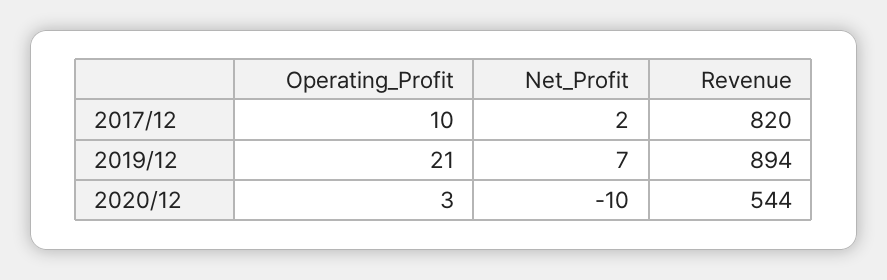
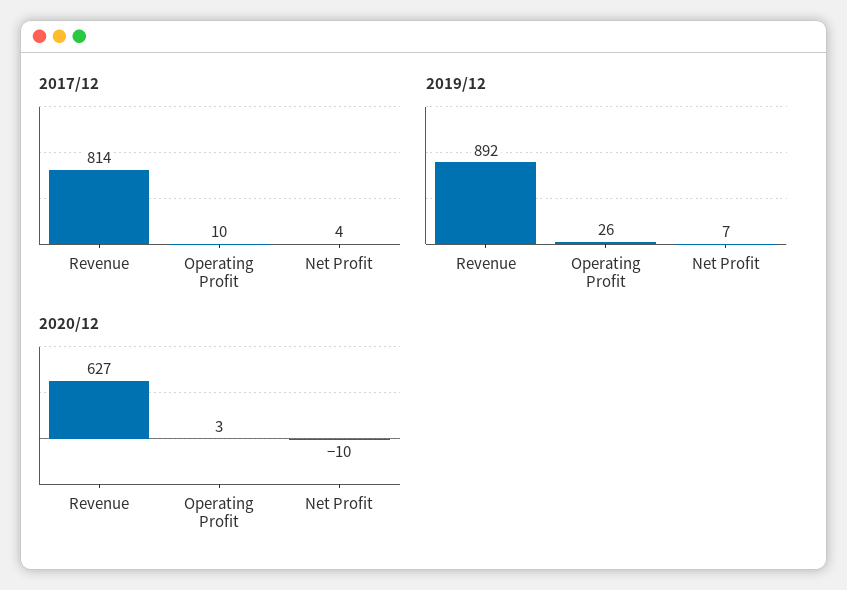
2017/12, Net_Profit: 2 -> 4
2017/12, Revenue: 820 -> 814
2019/12, Operating_Profit: 21 -> 26
2019/12, Revenue: 894 -> 892
2020/12, Revenue: 544 -> 627

